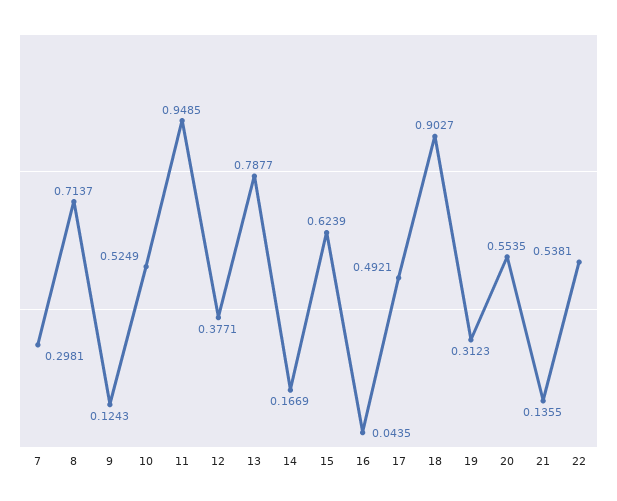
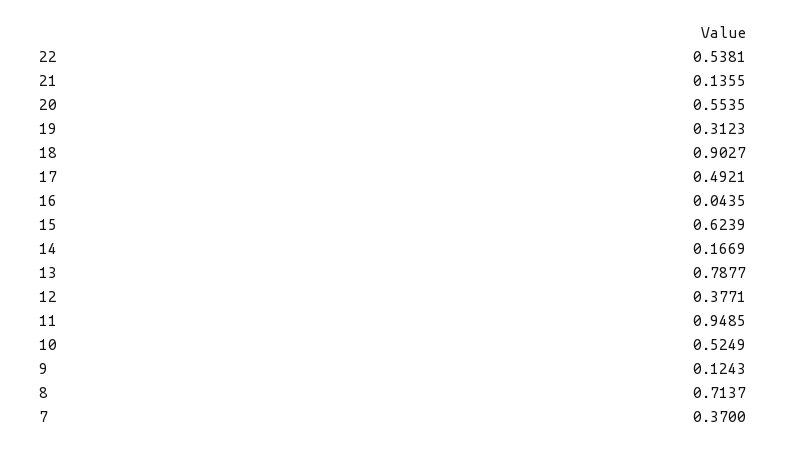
7: 0.2981 -> 0.37

